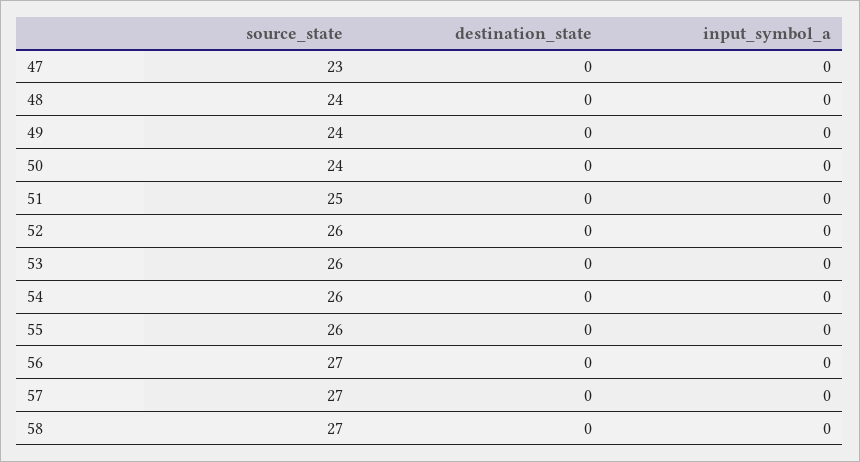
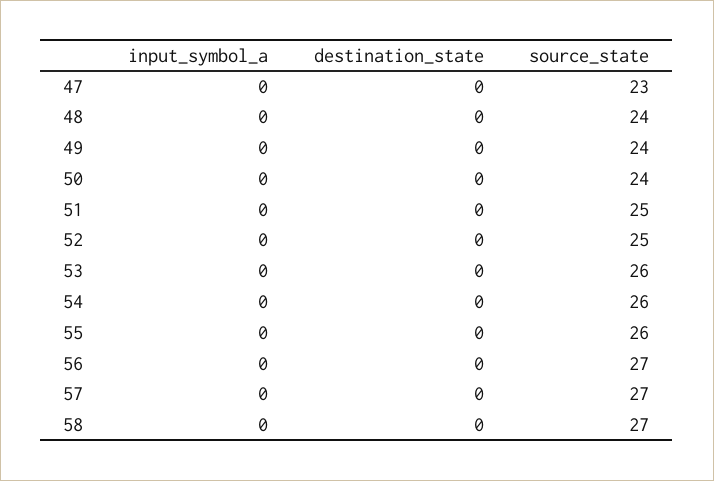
source_state, 52: 26 -> 25

